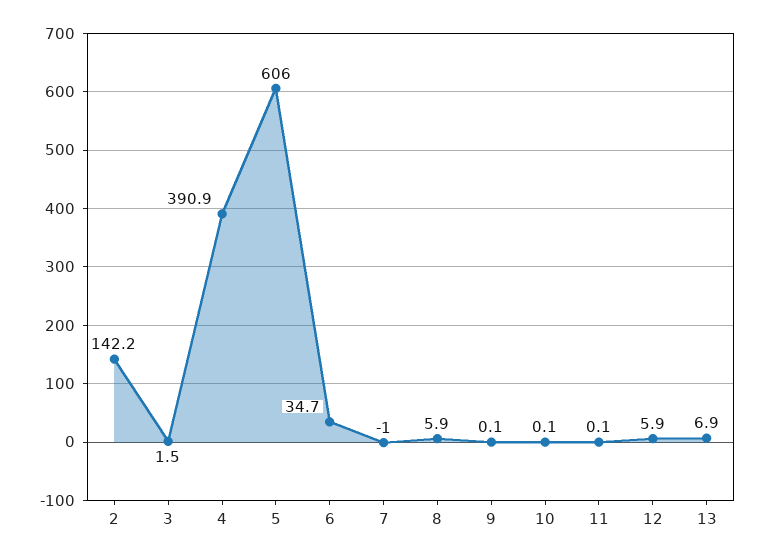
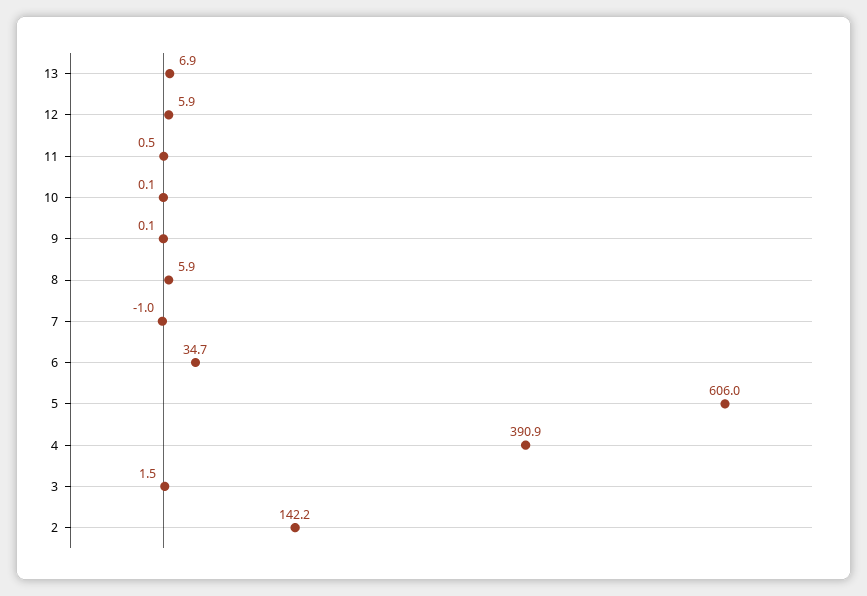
11: 0.1 -> 0.5

